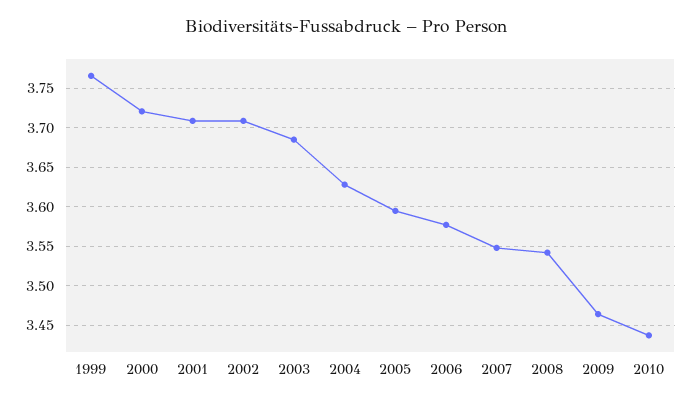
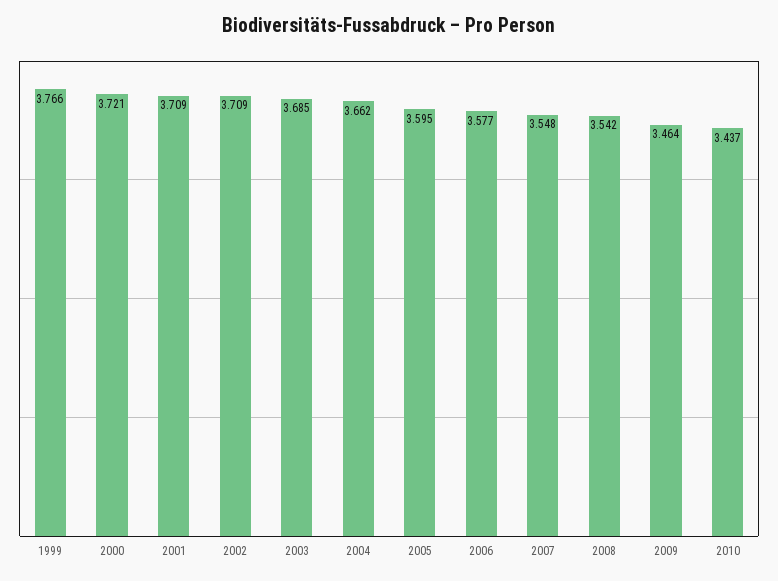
2004: 3.63 -> 3.662

